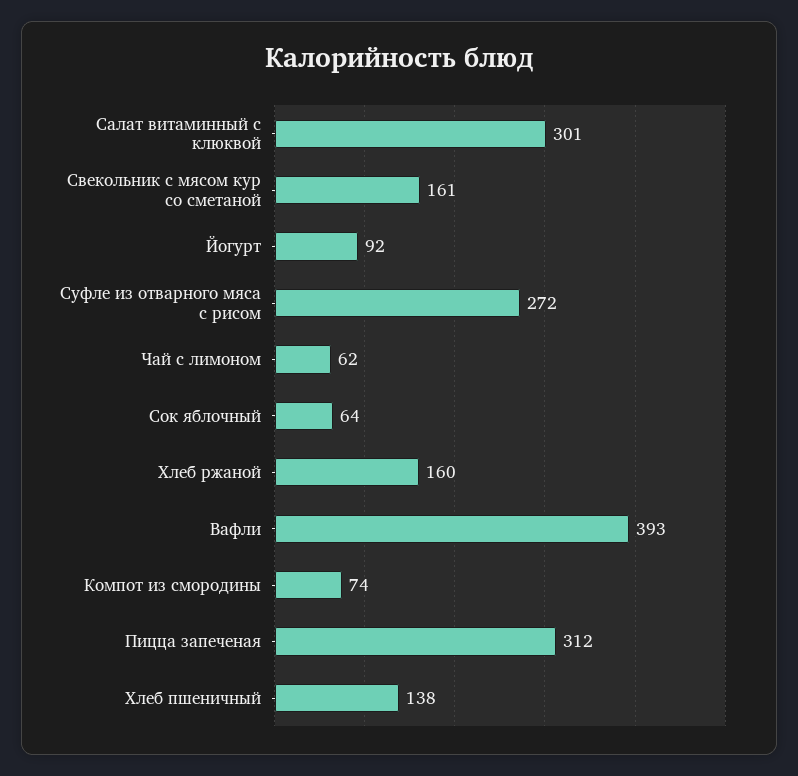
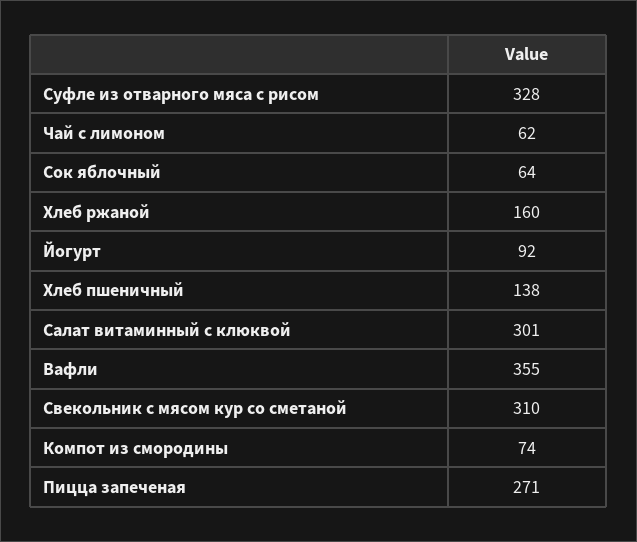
Свекольник с мясом кур со сметаной: 161 -> 310
Суфле из отварного мяса с рисом: 272 -> 328
Вафли: 393 -> 355
Пицца запеченая: 312 -> 271

